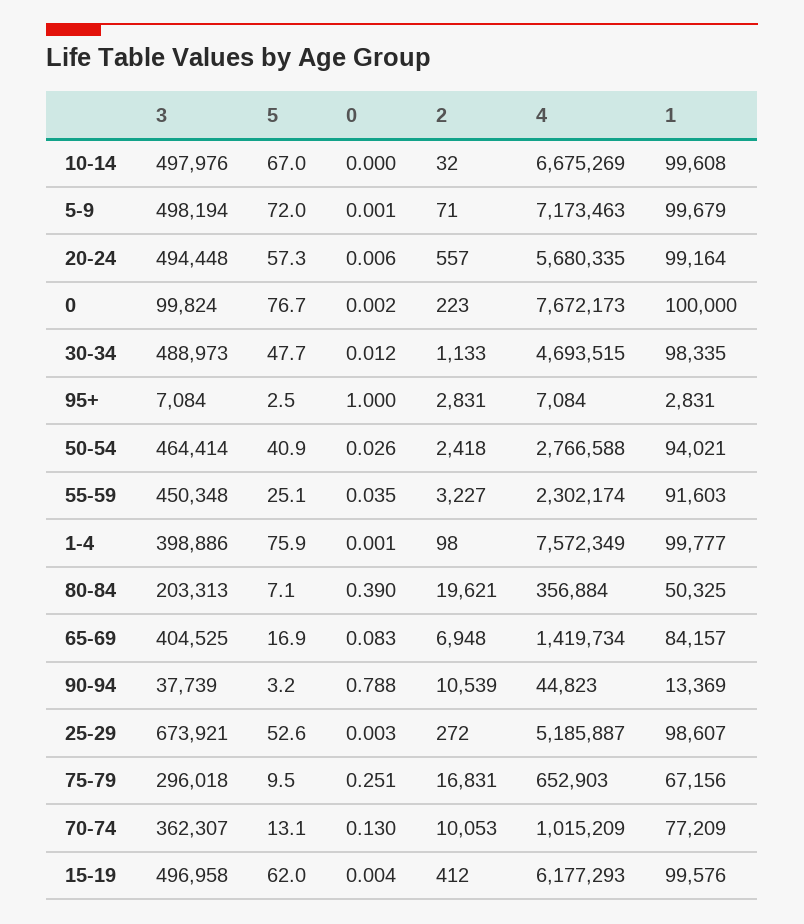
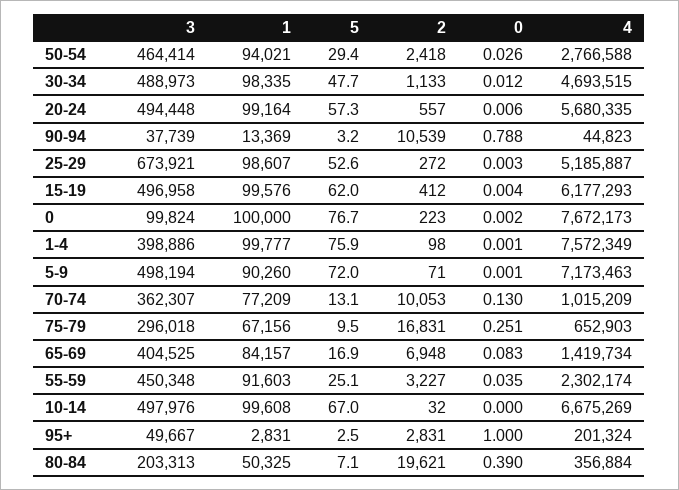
1, 5-9: 99679 -> 90260
3, 95+: 7084 -> 49667
4, 95+: 7084 -> 201324
5, 50-54: 40.9 -> 29.4

